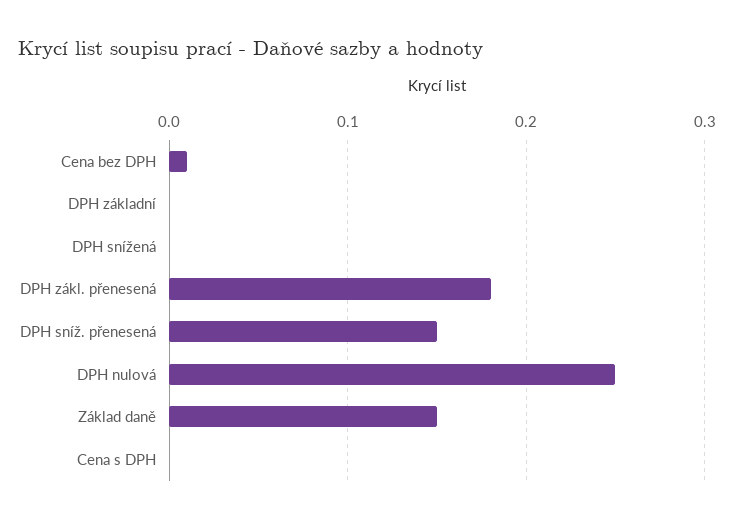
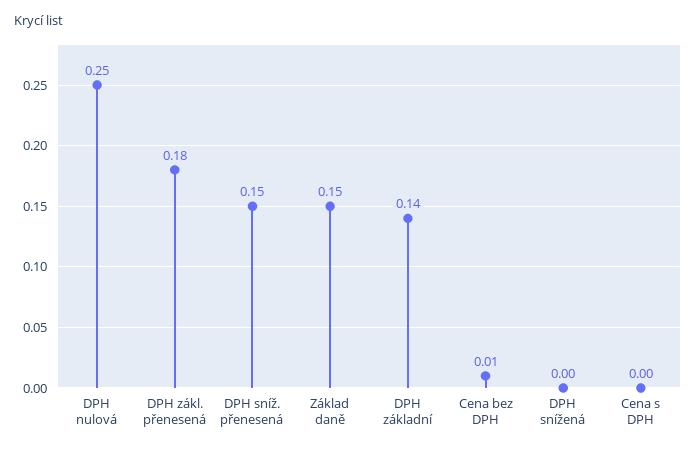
DPH základní: 0 -> 0.14

